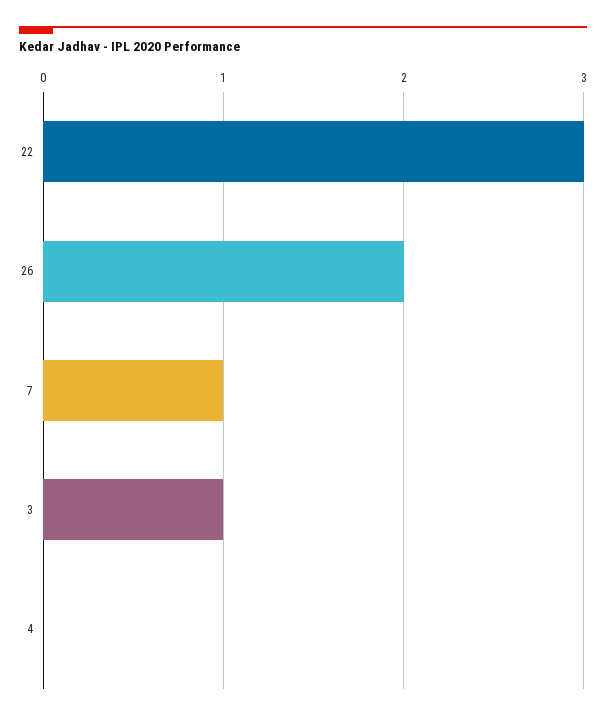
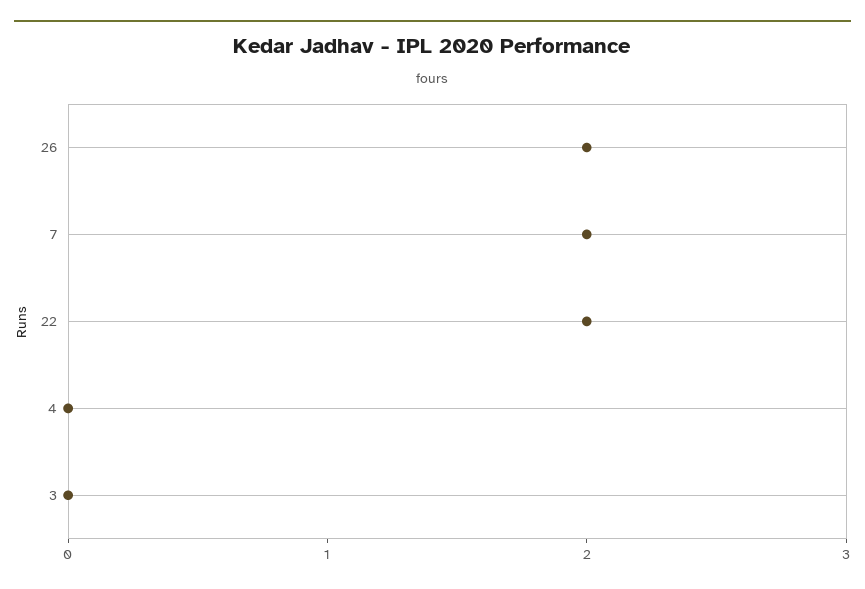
22: 3 -> 2
7: 1 -> 2
3: 1 -> 0

